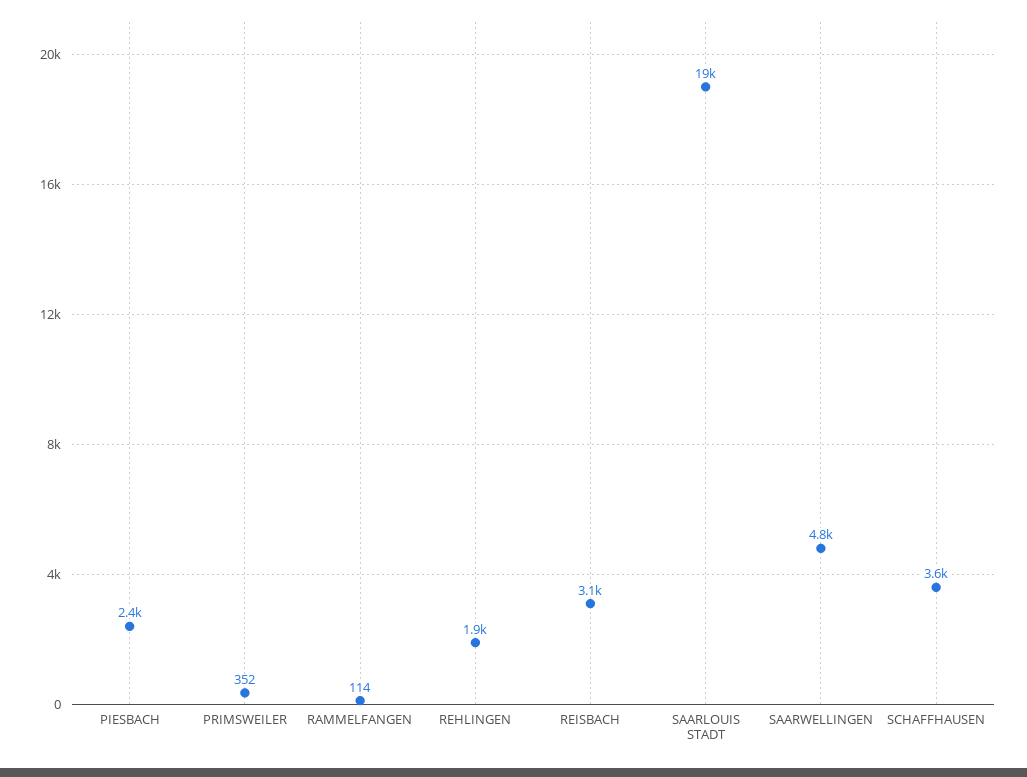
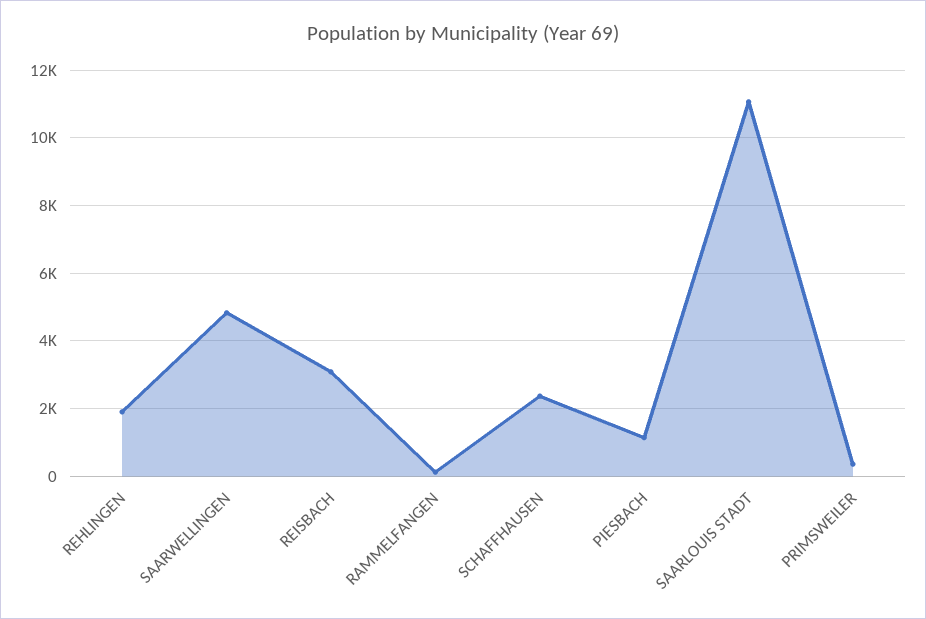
PIESBACH: 2400 -> 1200
SAARLOUIS STADT: 19000 -> 11000
SCHAFFHAUSEN: 3600 -> 2400

